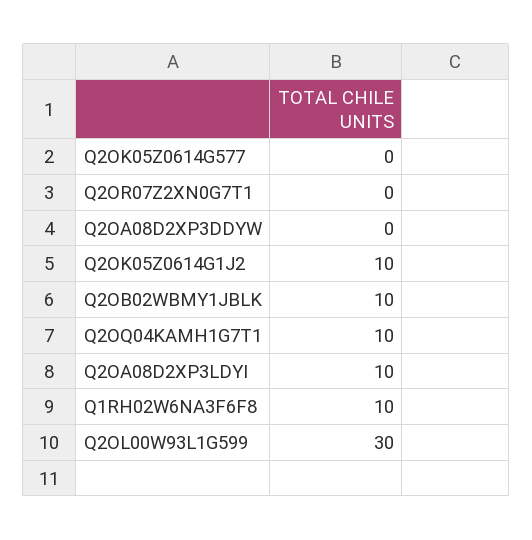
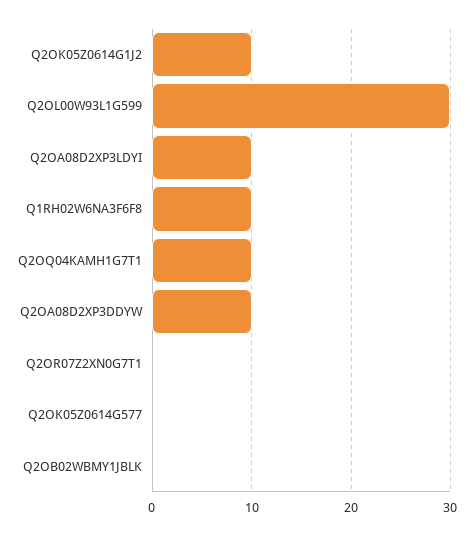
Q2OA08D2XP3DDYW: 0 -> 10
Q2OB02WBMY1JBLK: 10 -> 0

